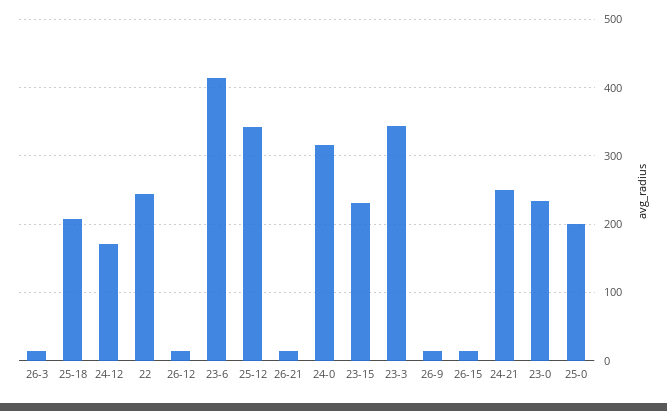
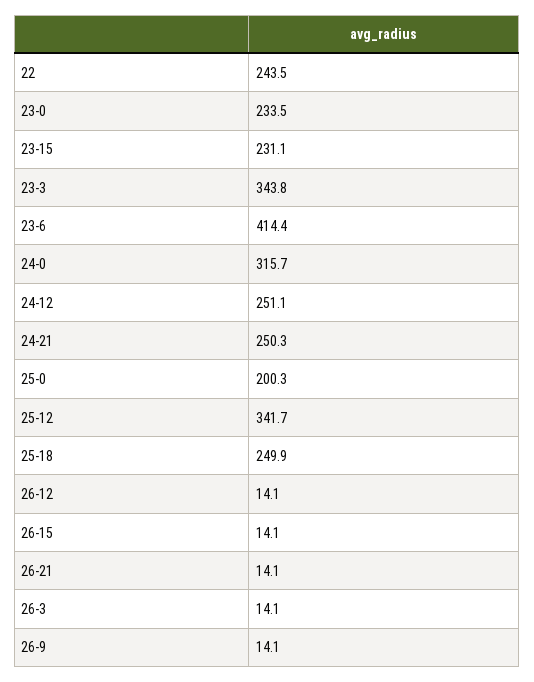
25-18: 210 -> 249.9
24-12: 170 -> 251.1

